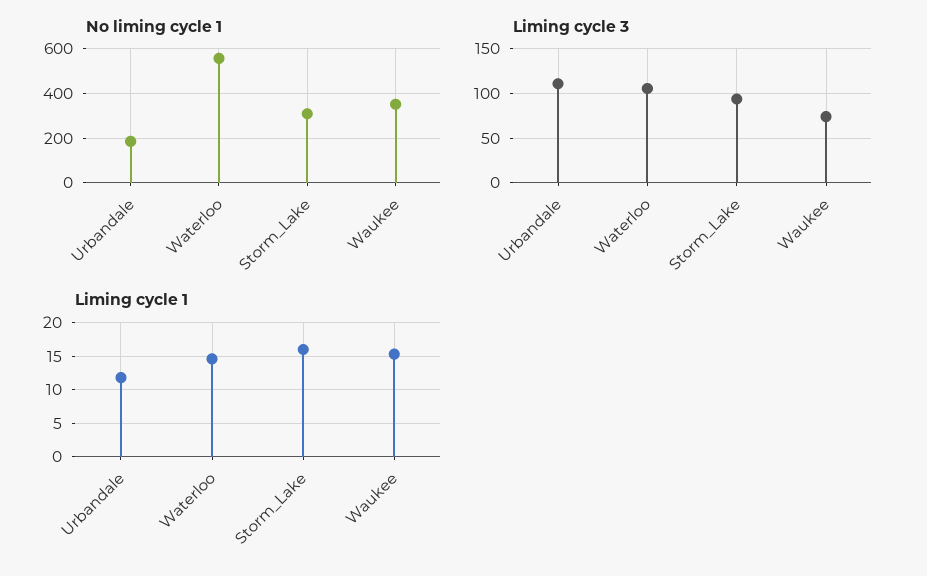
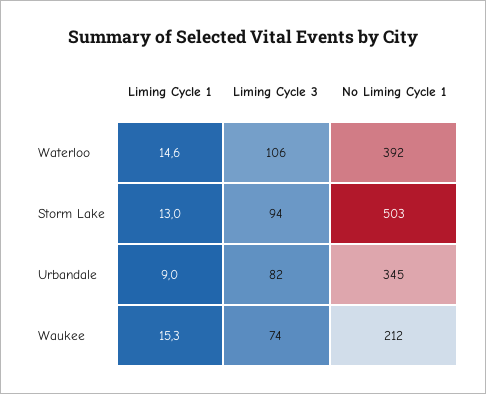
No liming cycle 1, Urbandale: 200 -> 345
No liming cycle 1, Waterloo: 550 -> 392
No liming cycle 1, Storm_Lake: 300 -> 503
No liming cycle 1, Waukee: 350 -> 212
Liming cycle 3, Urbandale: 110 -> 82
Liming cycle 1, Urbandale: 12 -> 9
Liming cycle 1, Storm_Lake: 16 -> 13

